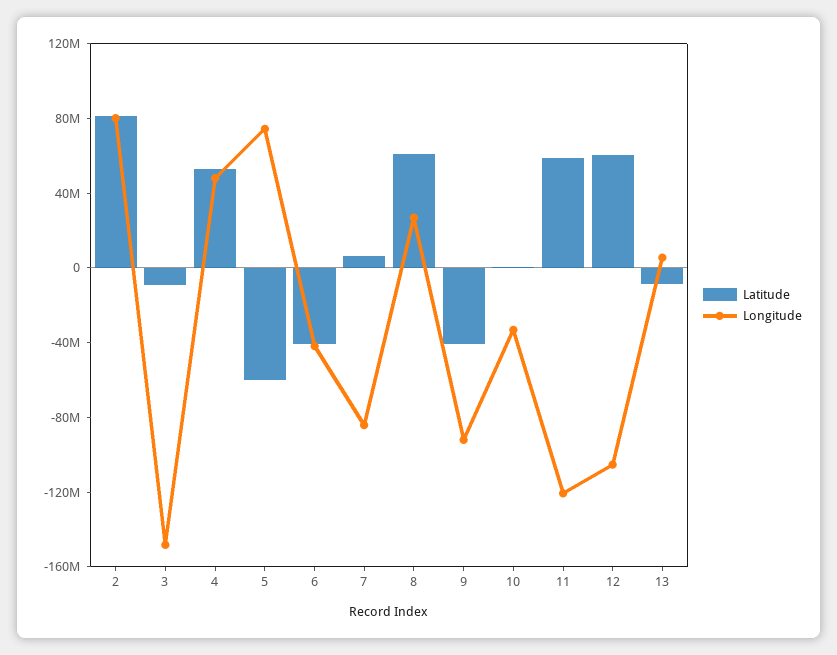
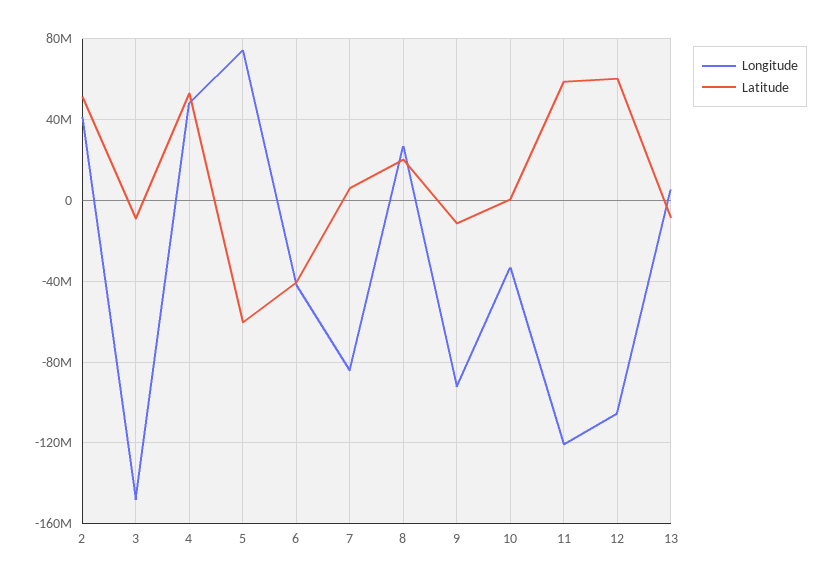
Latitude, 2: 80000000 -> 50000000
Longitude, 2: 80000000 -> 40000000
Latitude, 8: 60000000 -> 20000000
Latitude, 9: -40000000 -> -10000000

